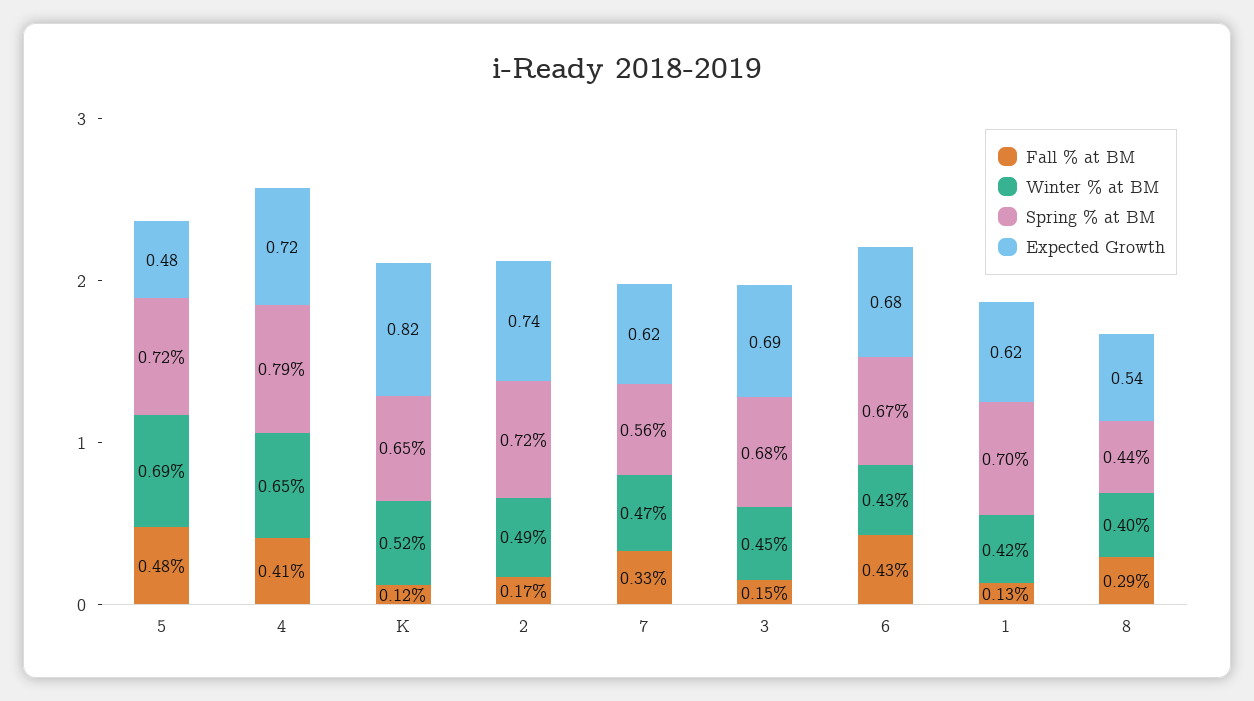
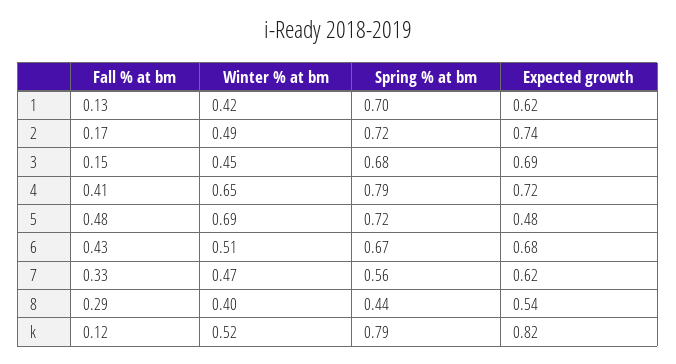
Spring % at BM, K: 0.65 -> 0.79
Winter % at BM, 6: 0.43 -> 0.51

